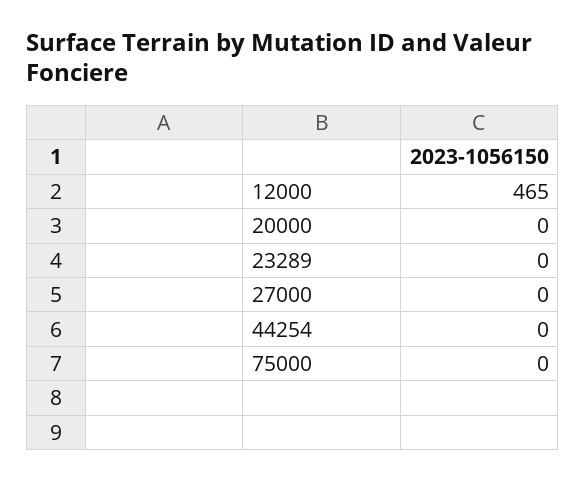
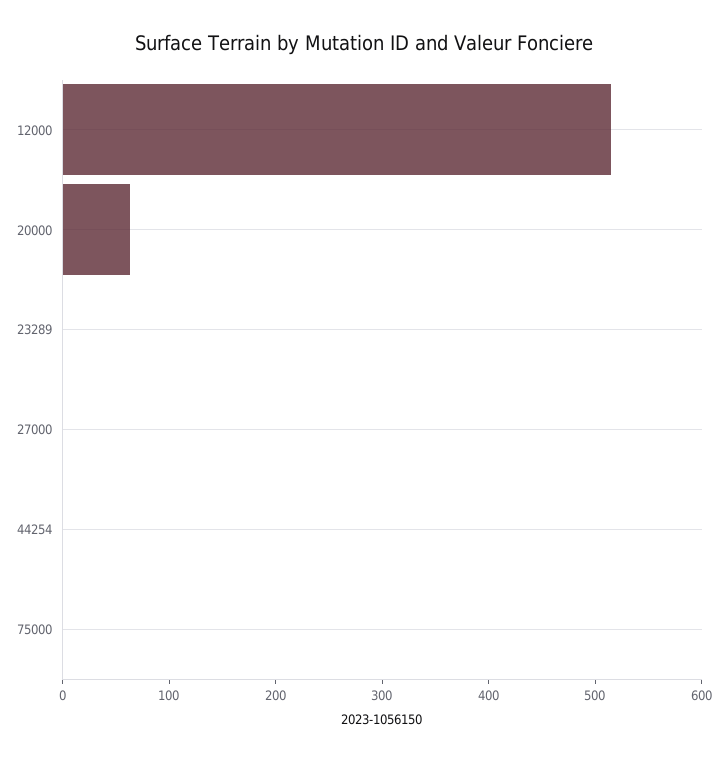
12000: 465 -> 520
20000: 0 -> 60

